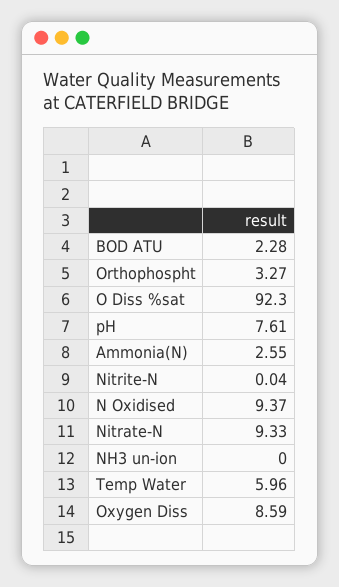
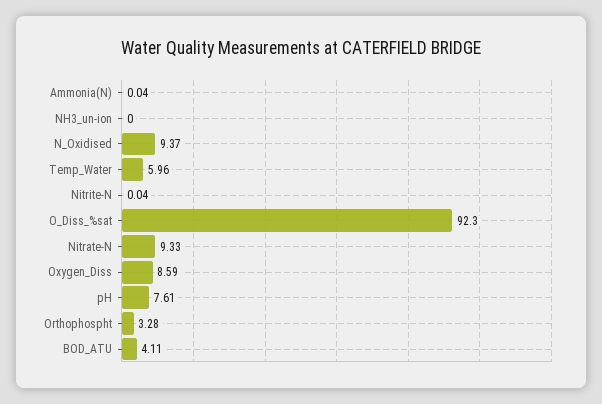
BOD ATU: 2.28 -> 4.11
Orthophospht: 3.27 -> 3.28
Ammonia(N): 2.55 -> 0.04

